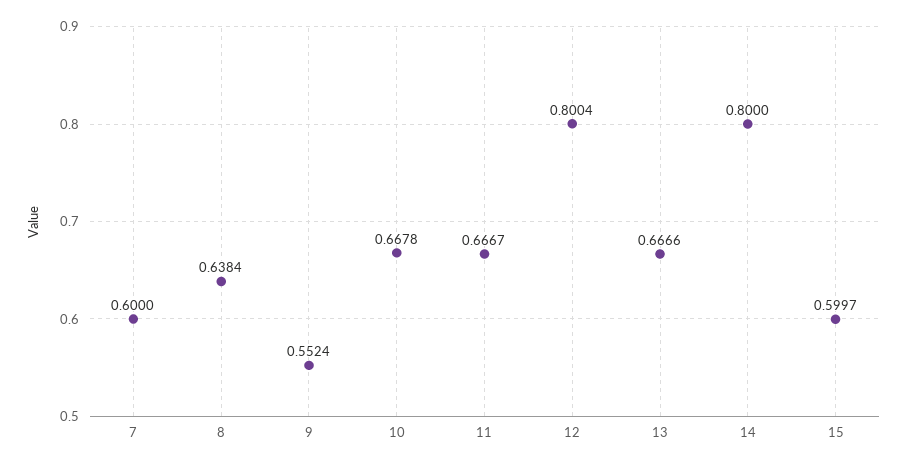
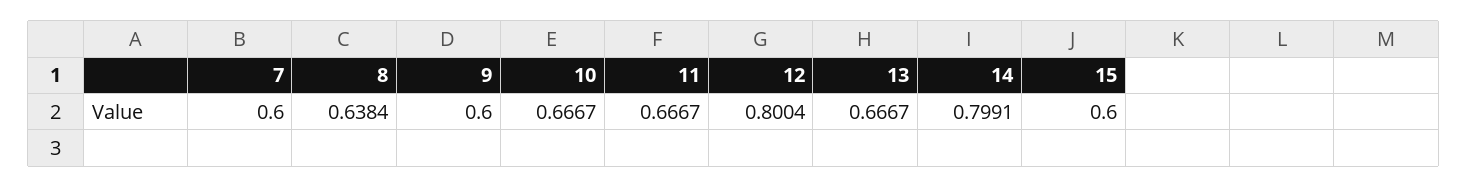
9: 0.5524 -> 0.6
10: 0.6678 -> 0.6667
13: 0.6666 -> 0.6667
14: 0.8 -> 0.7991
15: 0.5997 -> 0.6

